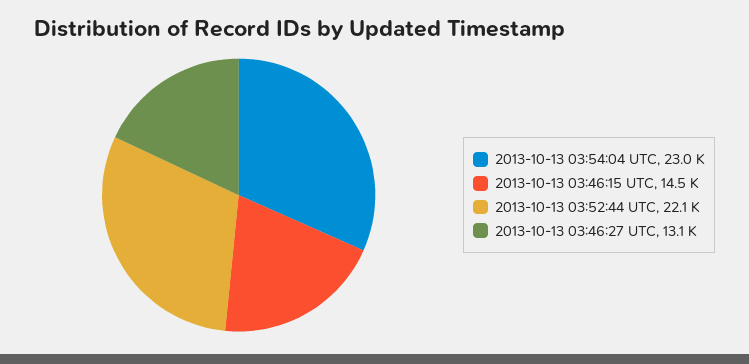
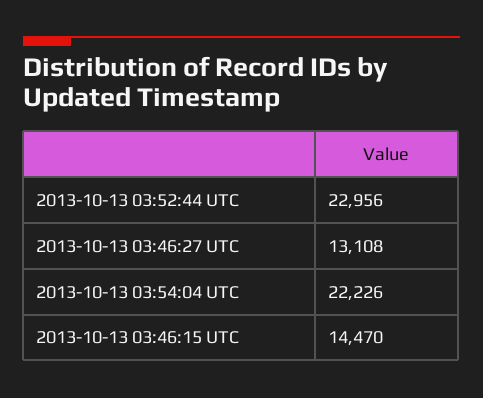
2013-10-13 03:54:04 UTC: 23000 -> 22226
2013-10-13 03:52:44 UTC: 22100 -> 22956

